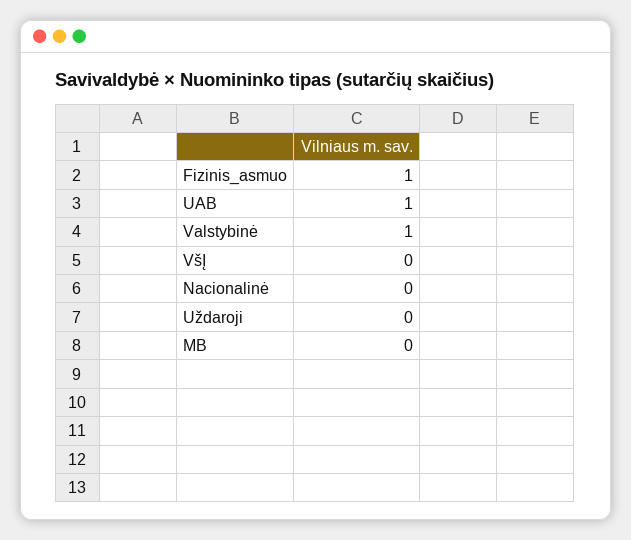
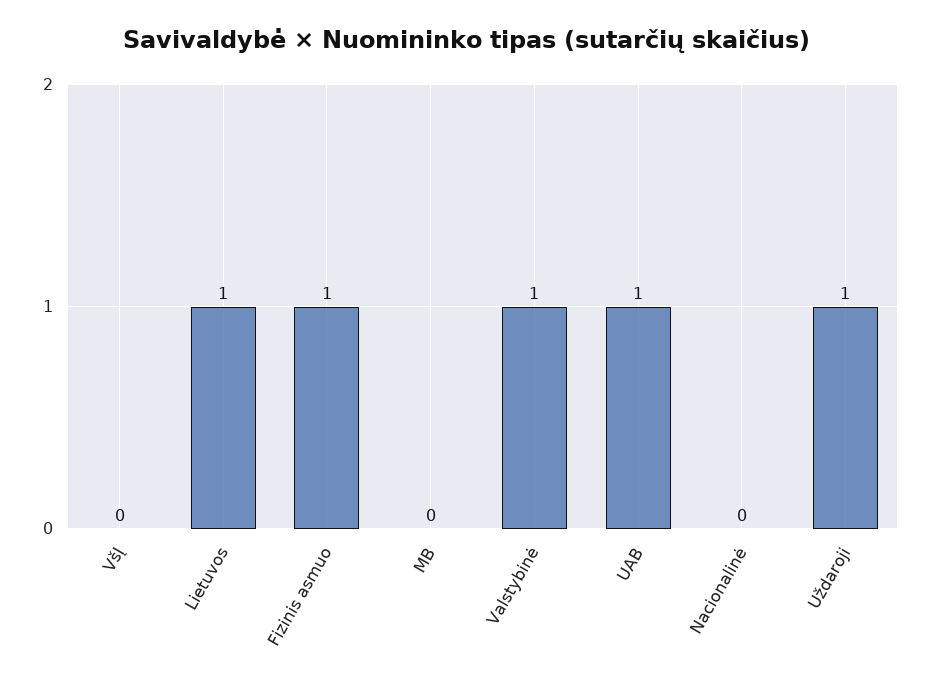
Uždaroji: 0 -> 1
Lietuvos: none -> 1

